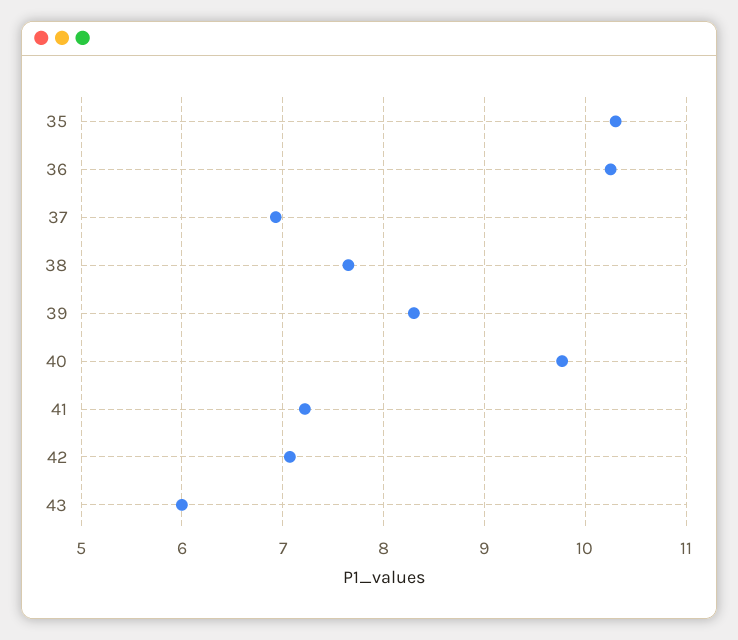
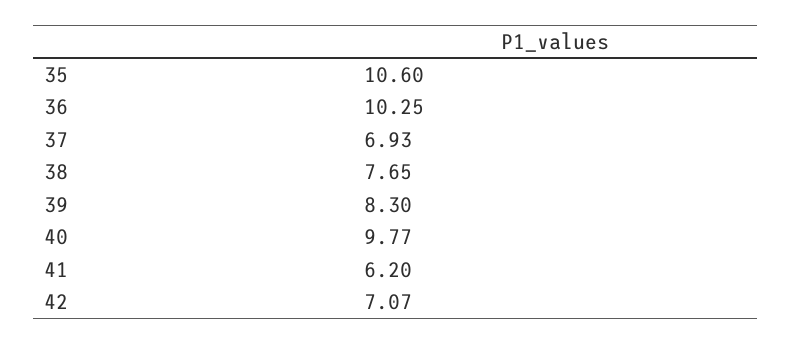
35: 10.3 -> 10.6
41: 7.2 -> 6.2
43: 6 -> none

